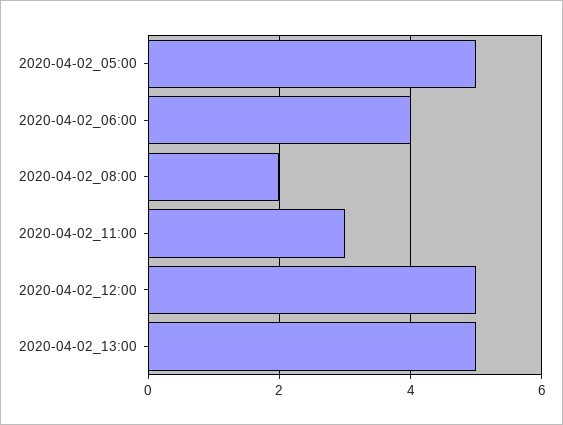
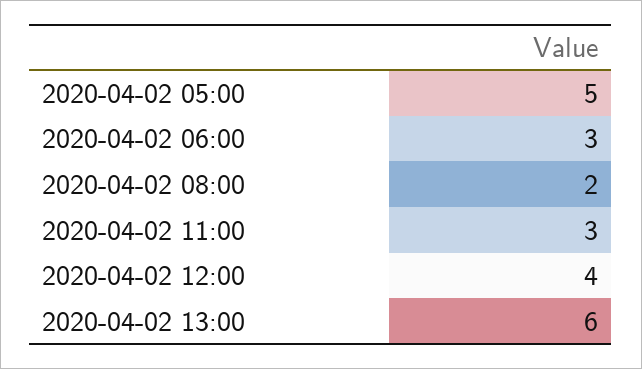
2020-04-02_06:00: 4 -> 3
2020-04-02_12:00: 5 -> 4
2020-04-02_13:00: 5 -> 6

